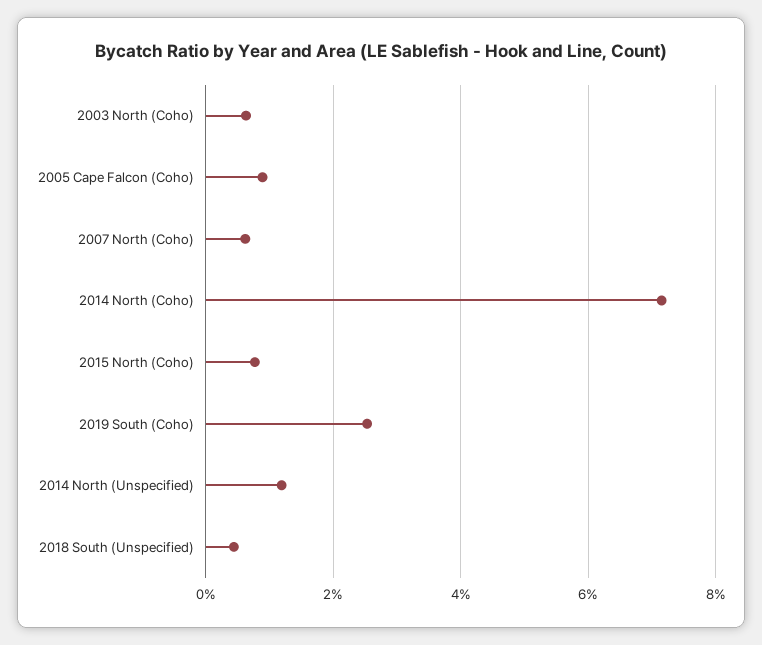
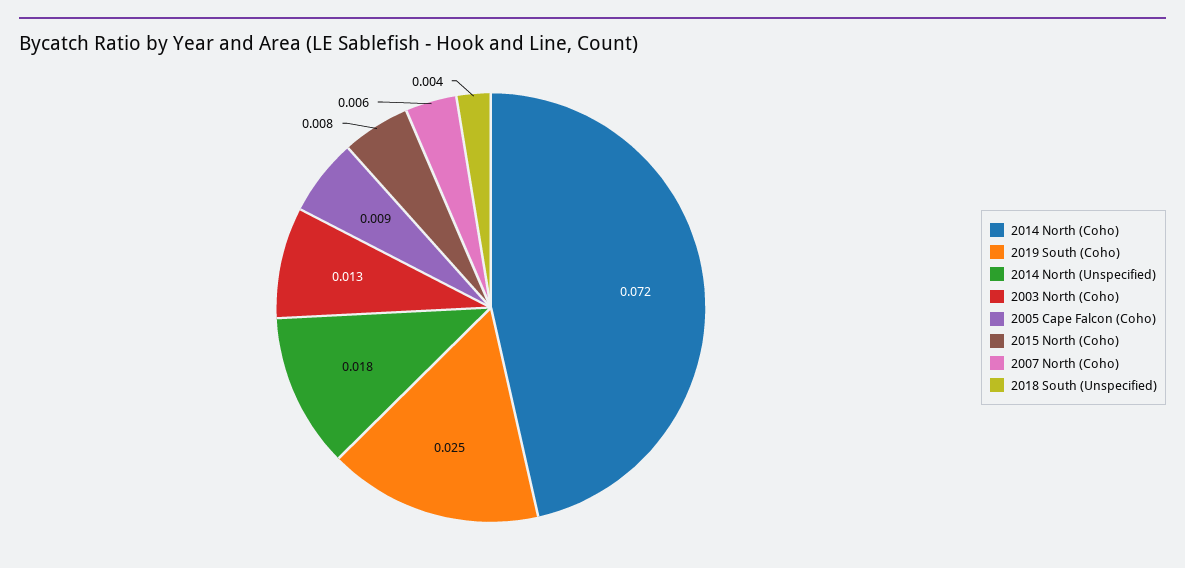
2003 North (Coho): 0.006 -> 0.013
2014 North (Unspecified): 0.012 -> 0.018

